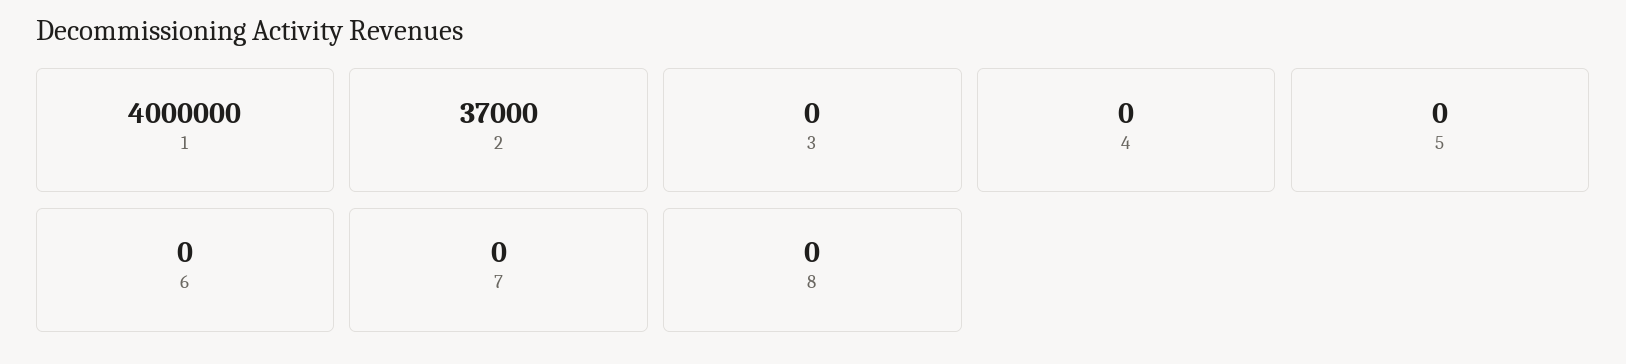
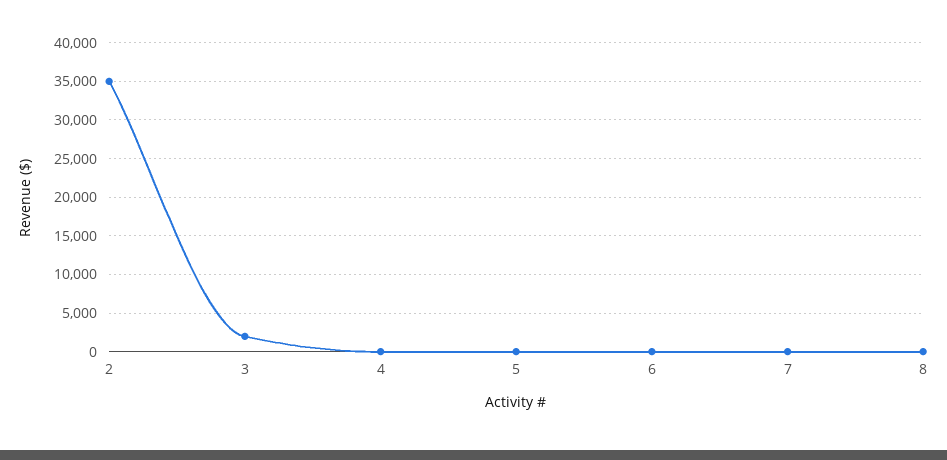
1: 4000000 -> none
2: 37000 -> 35000
3: 0 -> 2000

